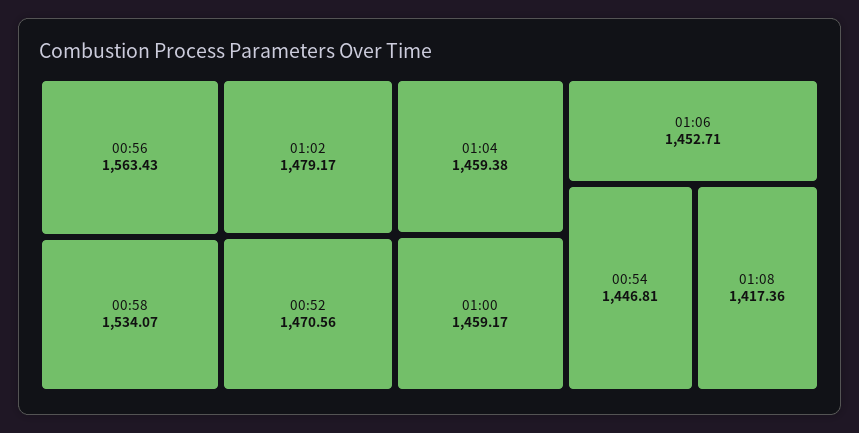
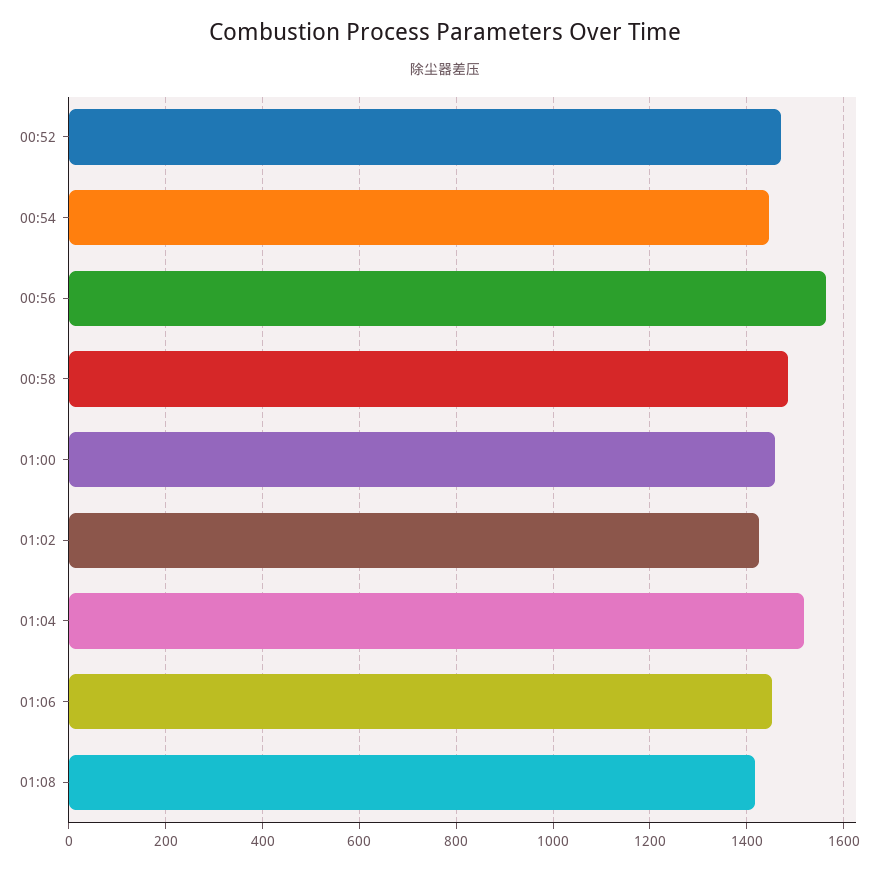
00:58: 1534.07 -> 1480
01:02: 1479.17 -> 1420
01:04: 1459.38 -> 1520

